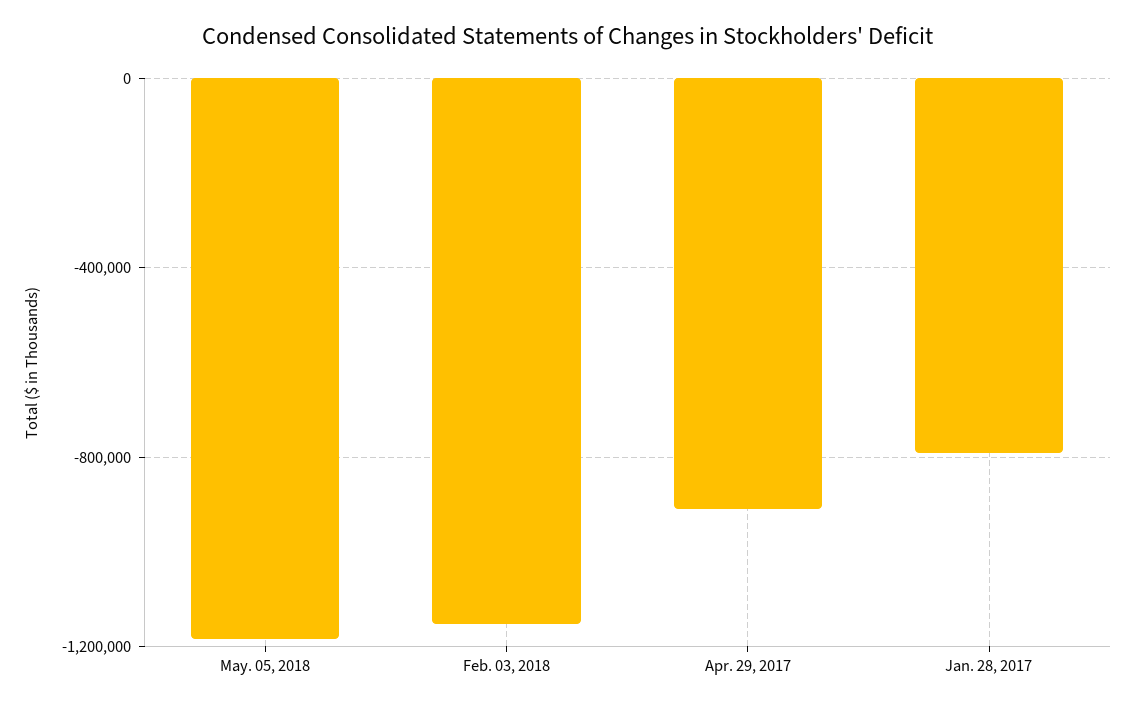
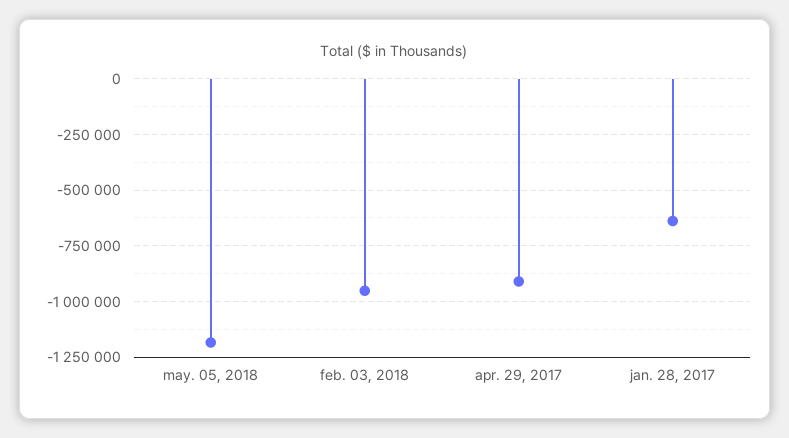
Feb. 03, 2018: -1150000 -> -950000
Jan. 28, 2017: -800000 -> -650000

